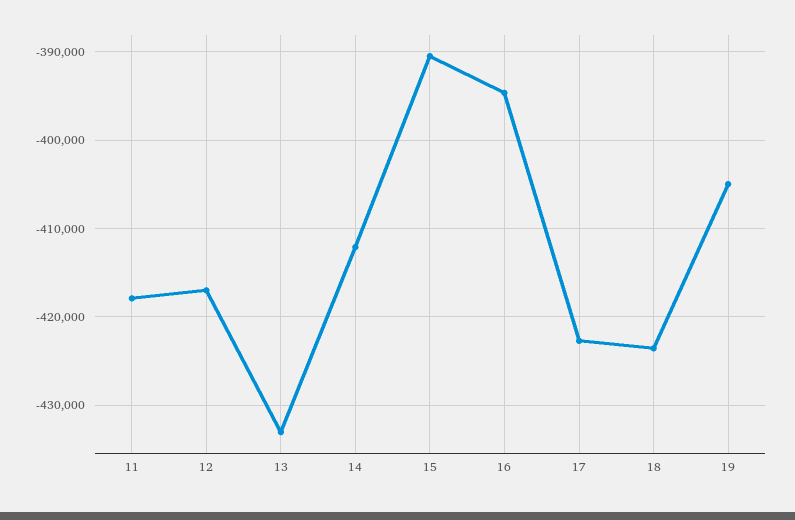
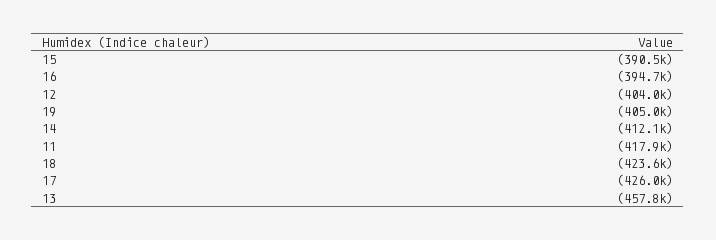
12: -417000 -> -404000
13: -433000 -> -457800
17: -423000 -> -426000

